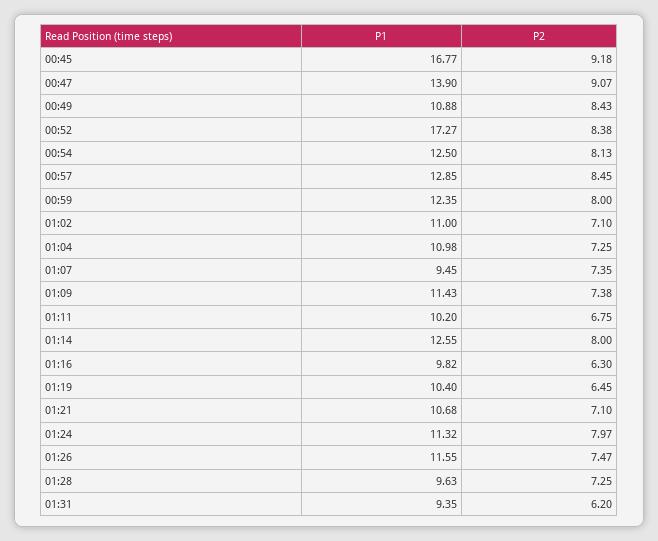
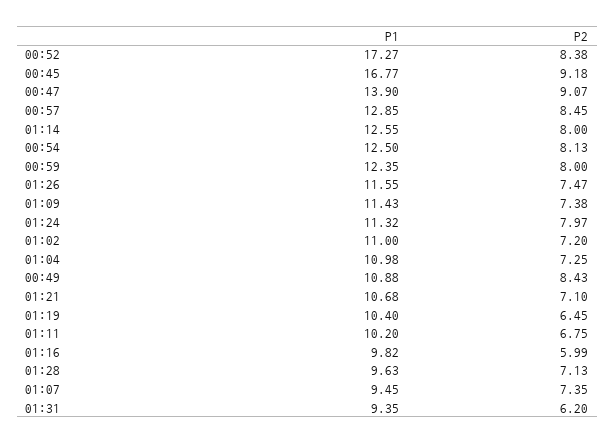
P2, 01:02: 7.1 -> 7.2
P2, 01:16: 6.3 -> 5.99
P2, 01:28: 7.25 -> 7.13

